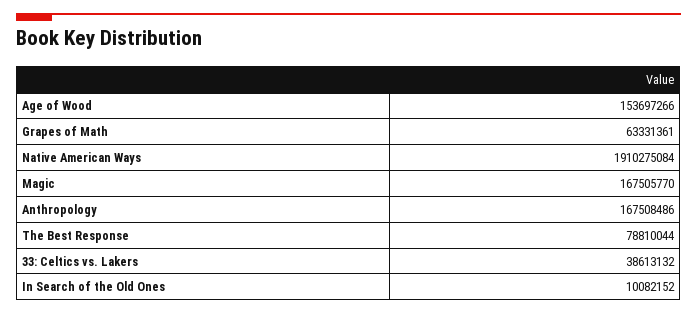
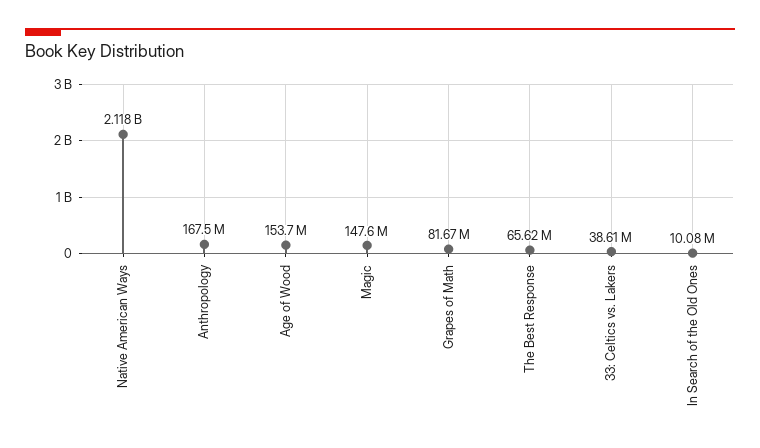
Grapes of Math: 63331361 -> 81670000
Native American Ways: 1910275084 -> 2118000000
Magic: 167505770 -> 147600000
The Best Response: 78810044 -> 65620000

